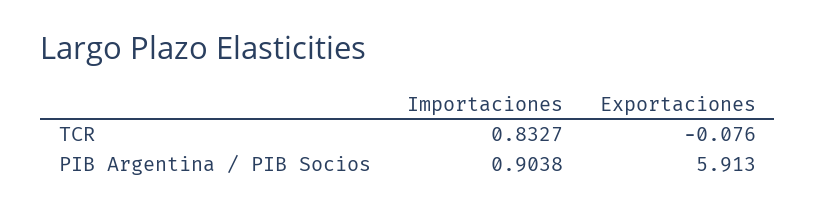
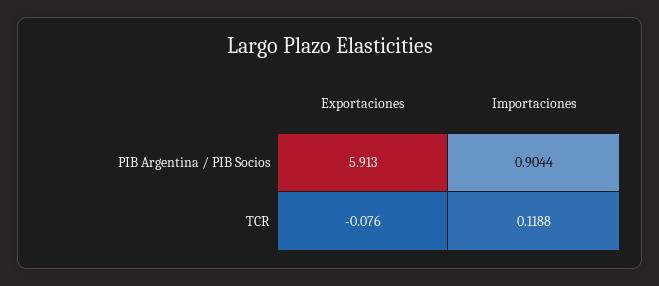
Importaciones, TCR: 0.8327 -> 0.1188
Importaciones, PIB Argentina / PIB Socios: 0.9038 -> 0.9044

